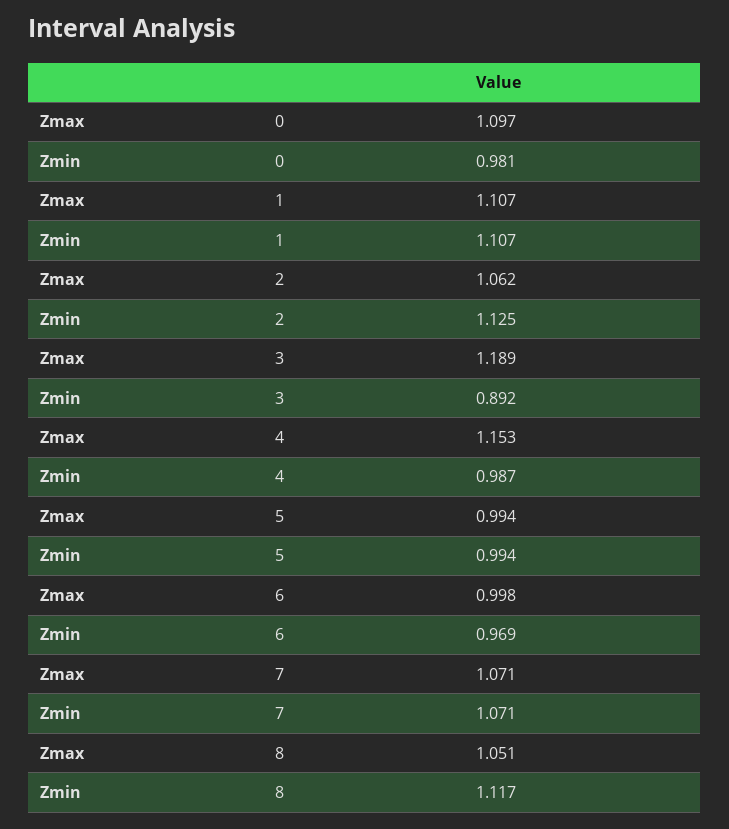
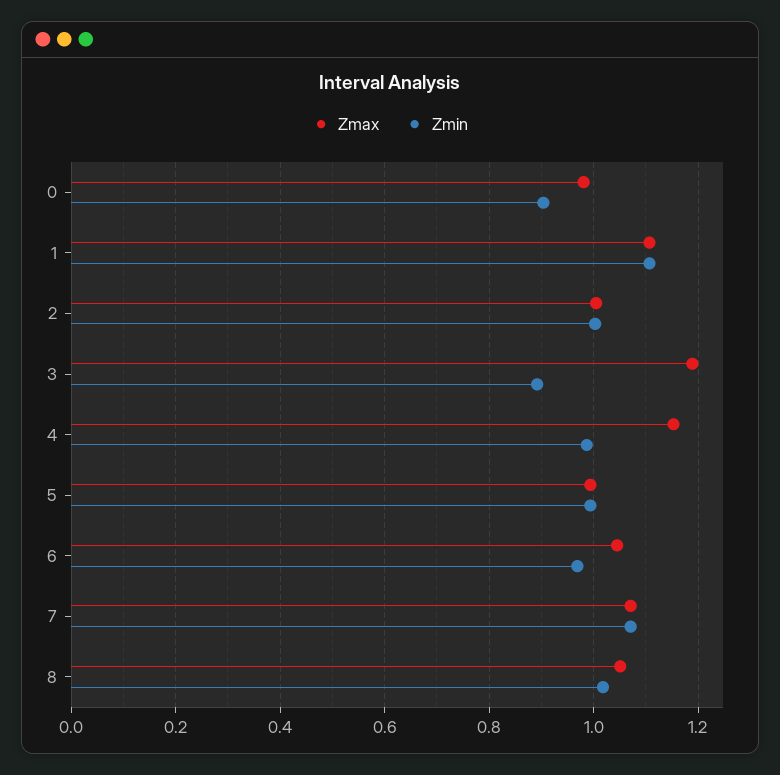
Zmax, 0: 1.097 -> 0.98
Zmin, 0: 0.981 -> 0.9
Zmax, 2: 1.062 -> 1
Zmin, 2: 1.125 -> 1
Zmax, 6: 0.998 -> 1.04
Zmin, 8: 1.117 -> 1.02

